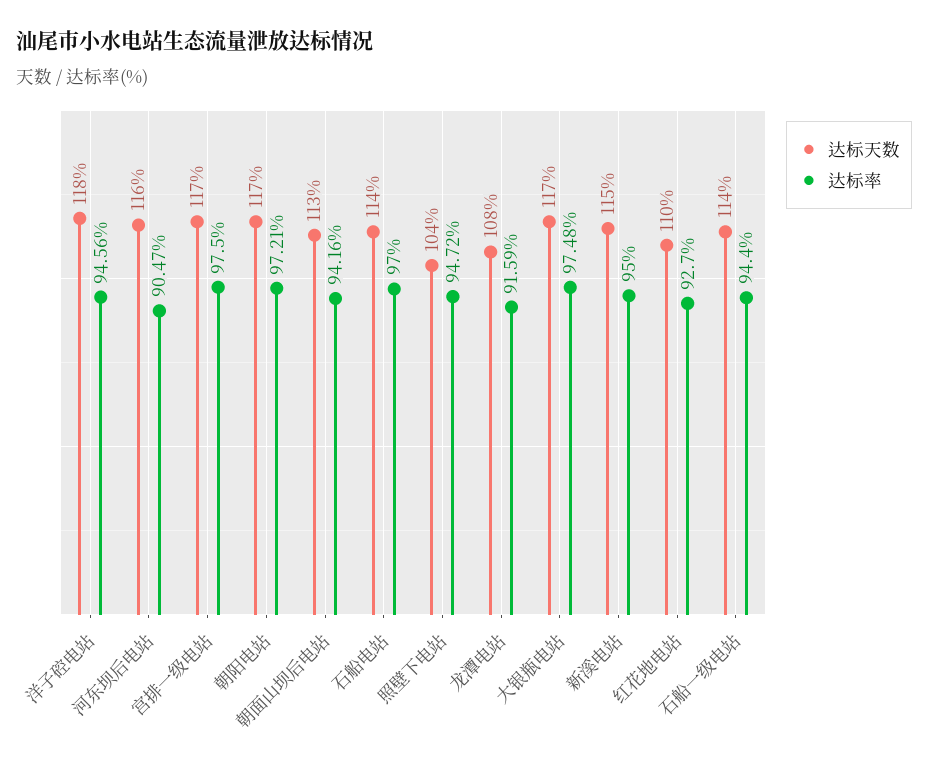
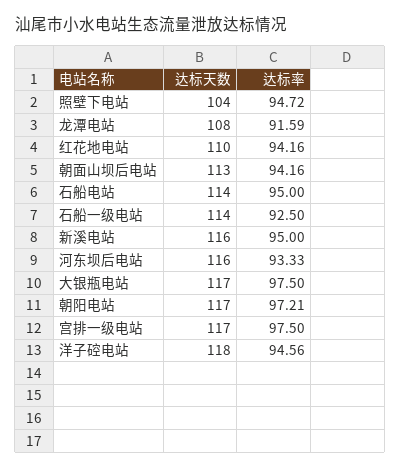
达标率, 河东坝后电站: 90.47 -> 93.33
达标率, 石船电站: 97 -> 95
达标率, 大银瓶电站: 97.48 -> 97.5
达标天数, 新溪电站: 115 -> 116
达标率, 红花地电站: 92.7 -> 94.16
达标率, 石船一级电站: 94.4 -> 92.5

